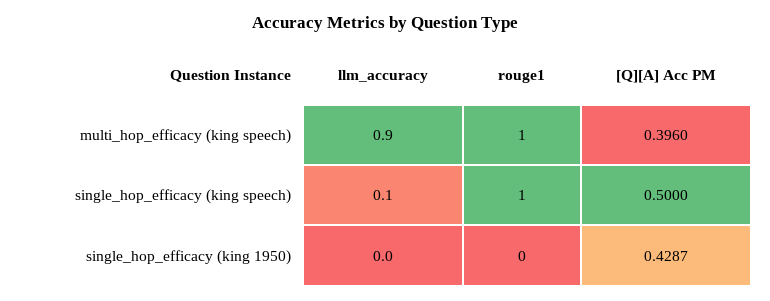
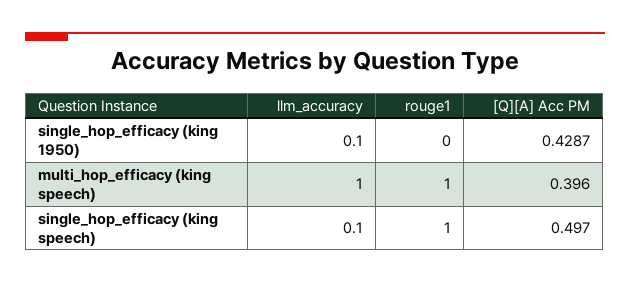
llm_accuracy, multi_hop_efficacy (king speech): 0.9 -> 1
[Q][A] Acc PM, single_hop_efficacy (king speech): 0.5 -> 0.497
llm_accuracy, single_hop_efficacy (king 1950): 0 -> 0.1

